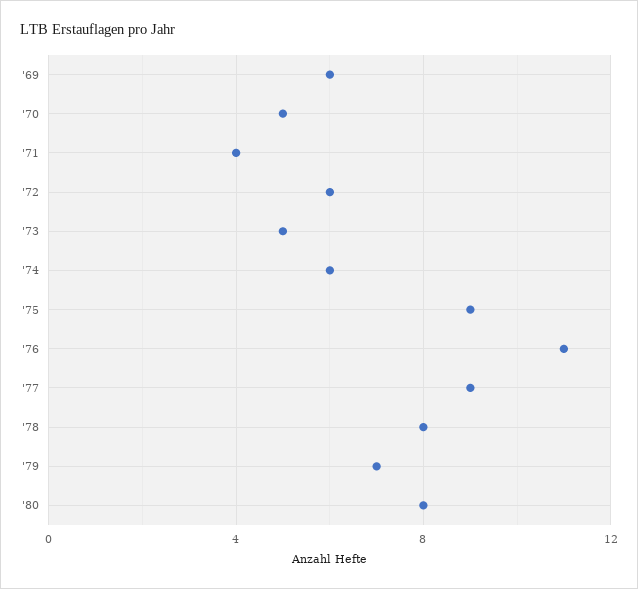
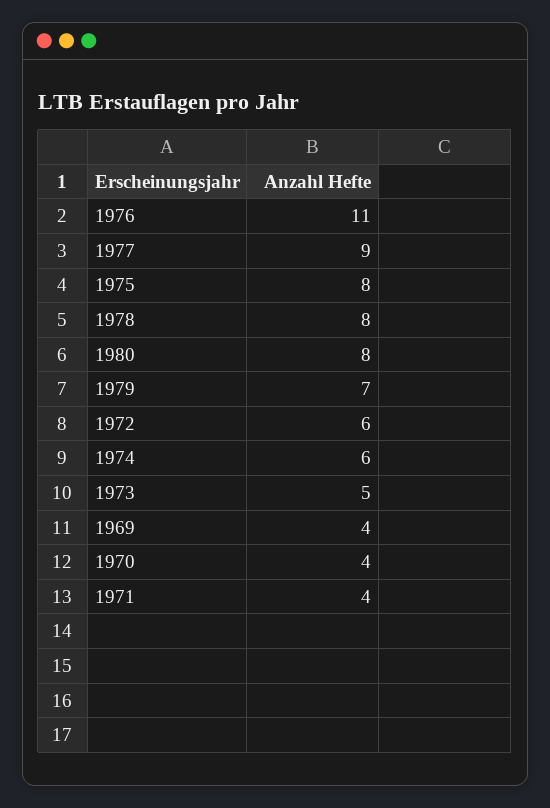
'69: 6 -> 4
'70: 5 -> 4
'75: 9 -> 8

